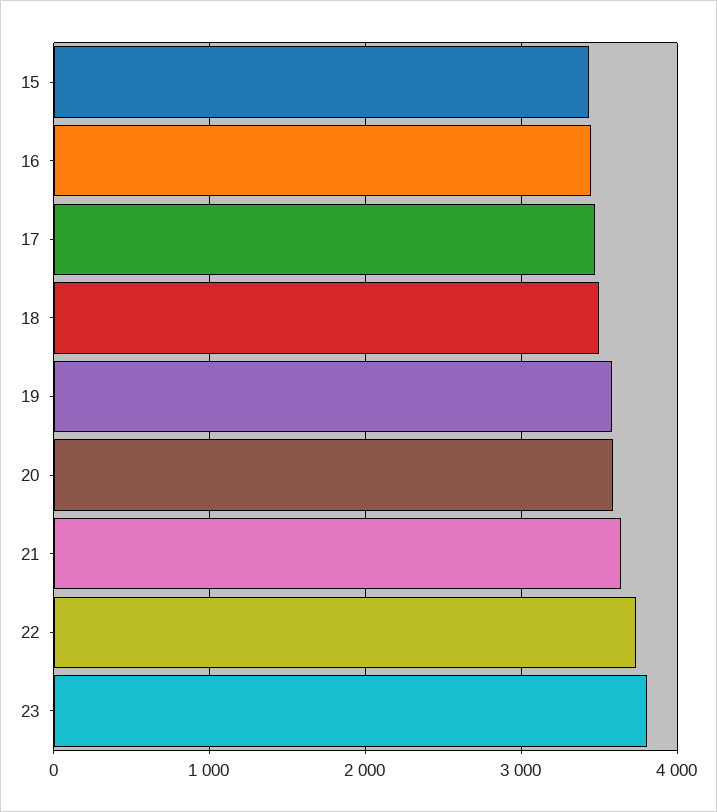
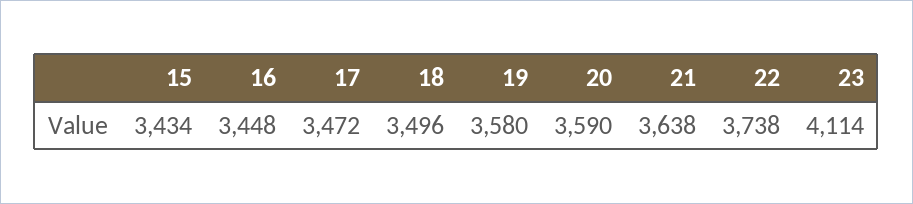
23: 3800 -> 4114

